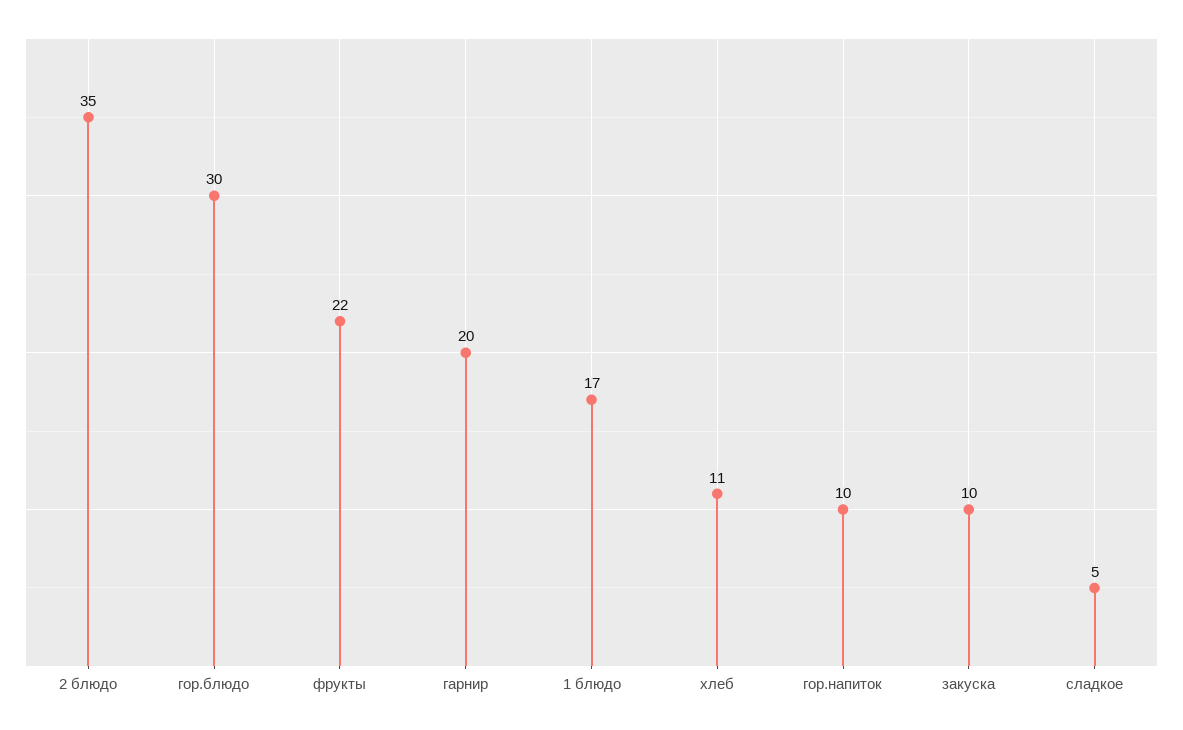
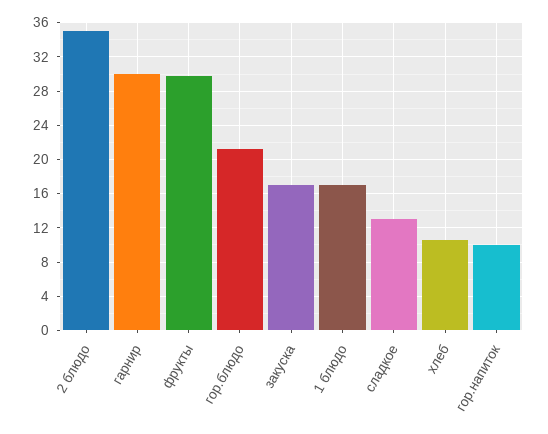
гор.блюдо: 30 -> 21
фрукты: 22 -> 30
гарнир: 20 -> 30
закуска: 10 -> 17
сладкое: 5 -> 13

